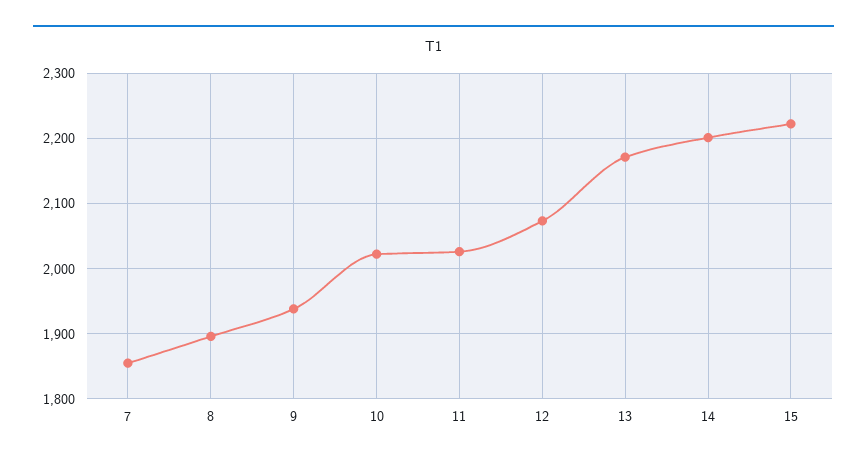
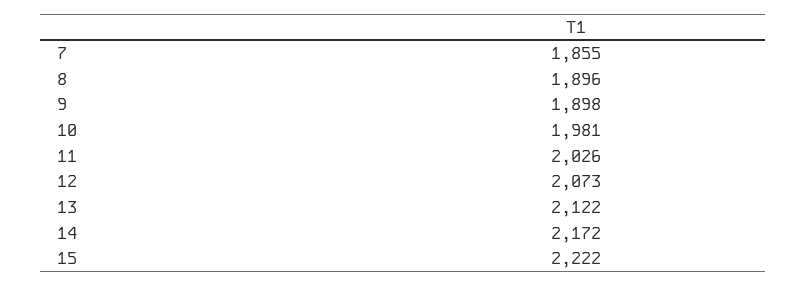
9: 1940 -> 1898
10: 2020 -> 1981
13: 2170 -> 2122
14: 2200 -> 2172

